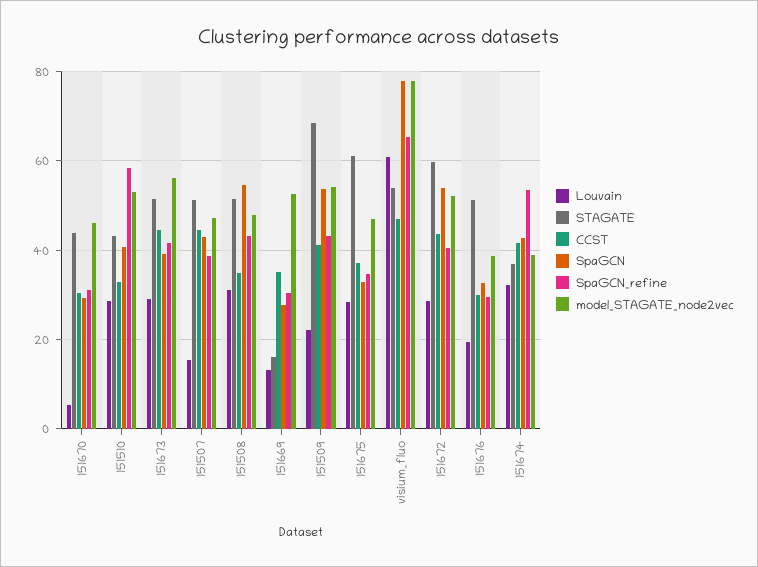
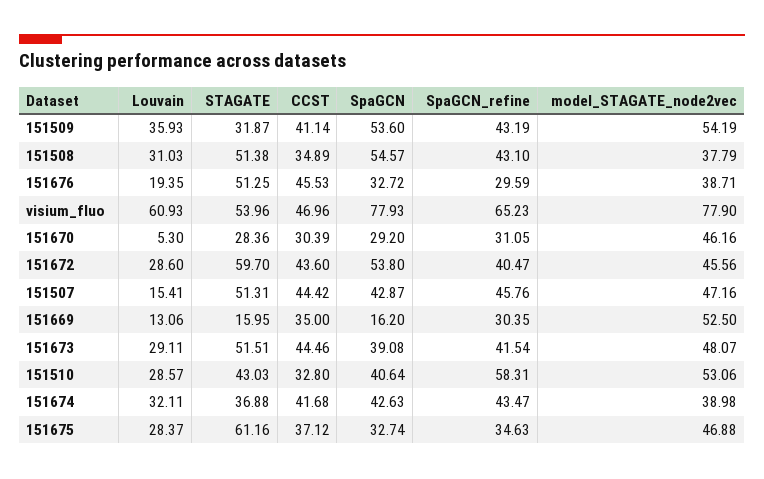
STAGATE, 151670: 44 -> 28.36
model_STAGATE_node2vec, 151673: 56 -> 48.07
SpaGCN_refine, 151507: 38 -> 45.76
model_STAGATE_node2vec, 151508: 48 -> 37.79
SpaGCN, 151669: 28 -> 16.2
Louvain, 151509: 22 -> 35.93
STAGATE, 151509: 68 -> 31.87
model_STAGATE_node2vec, 151672: 52 -> 45.56
CCST, 151676: 30 -> 45.53
SpaGCN_refine, 151674: 54 -> 43.47

